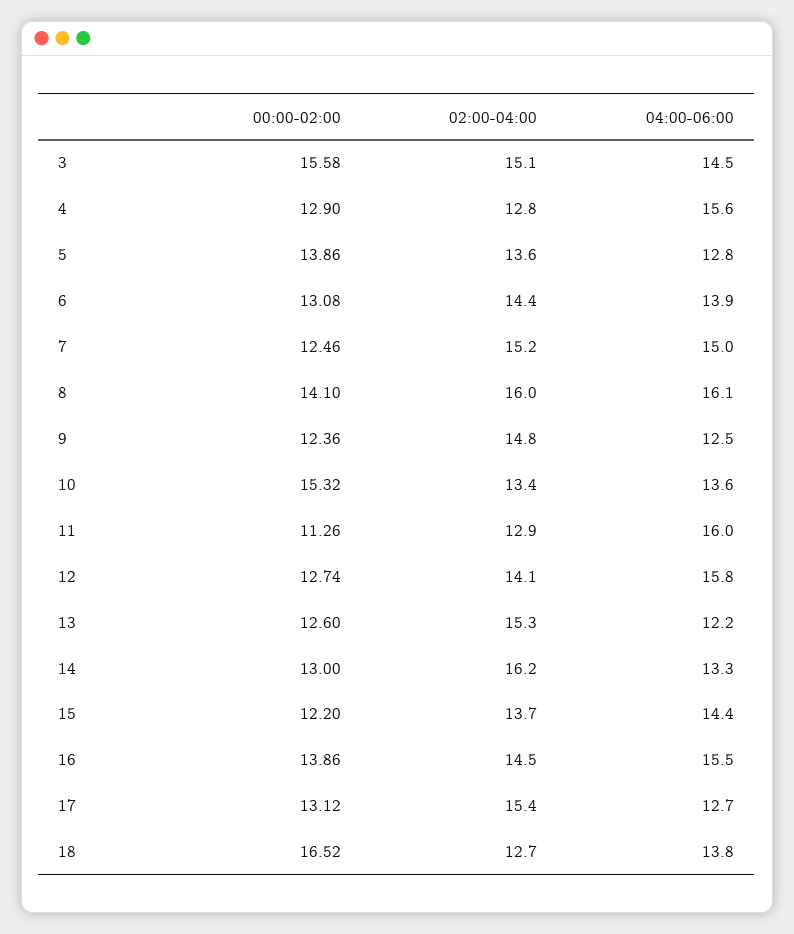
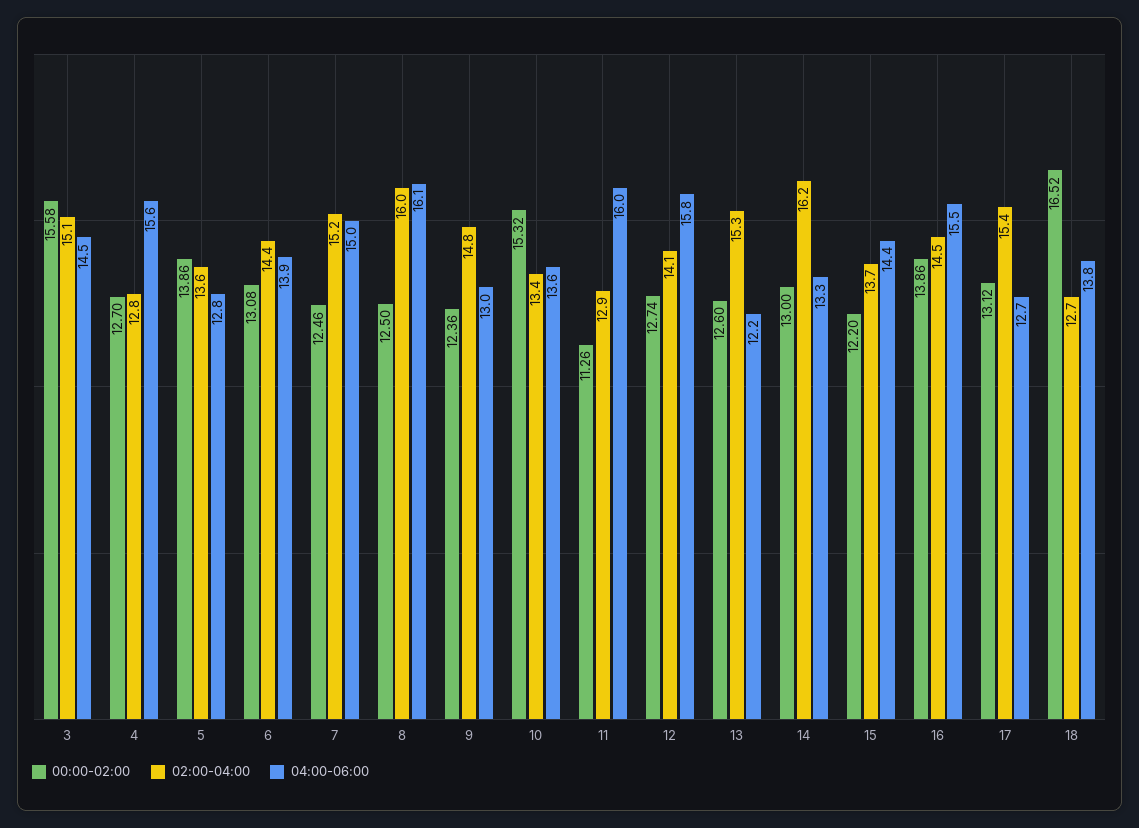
00:00-02:00, 4: 12.9 -> 12.7
00:00-02:00, 8: 14.1 -> 12.5
04:00-06:00, 9: 12.5 -> 13

